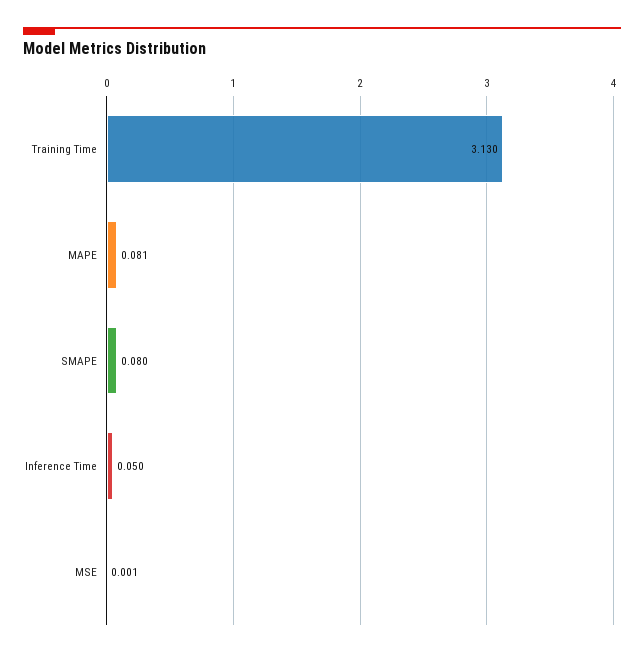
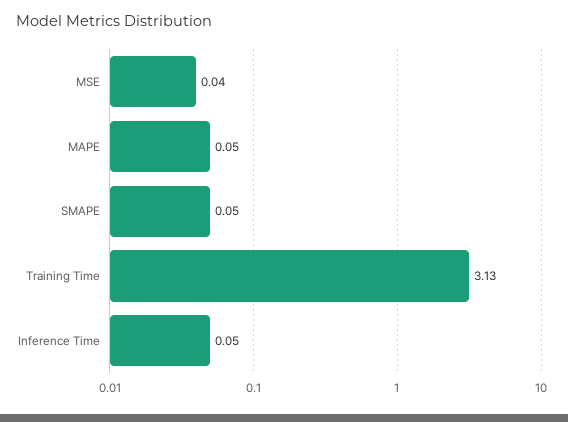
MAPE: 0.081 -> 0.05
SMAPE: 0.08 -> 0.05
MSE: 0.001 -> 0.04

